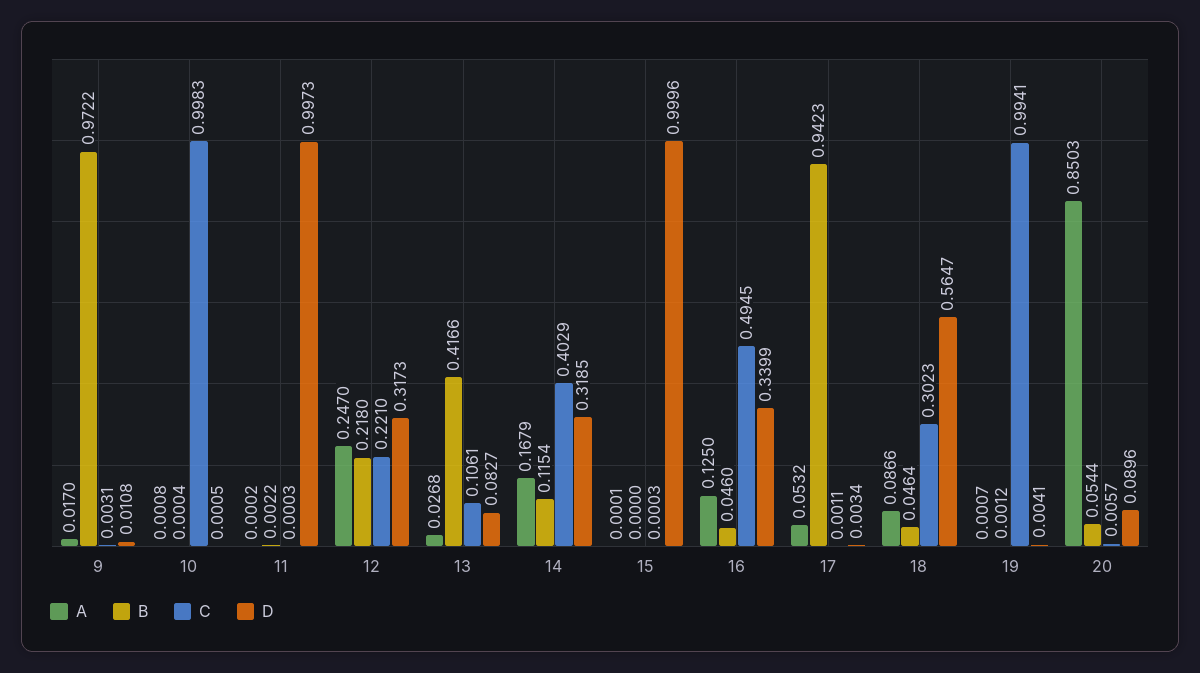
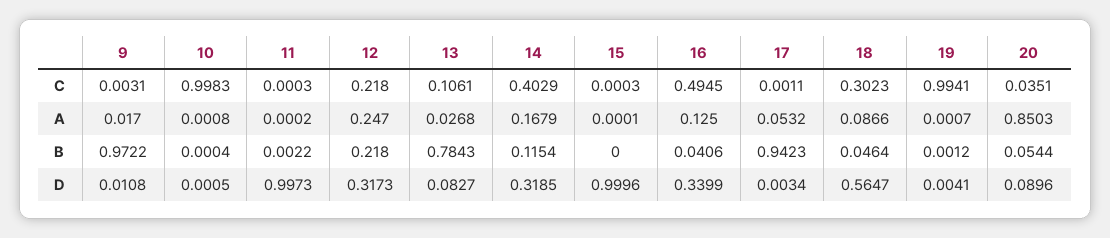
C, 12: 0.221 -> 0.218
B, 13: 0.4166 -> 0.7843
B, 16: 0.046 -> 0.0406
C, 20: 0.0057 -> 0.0351

